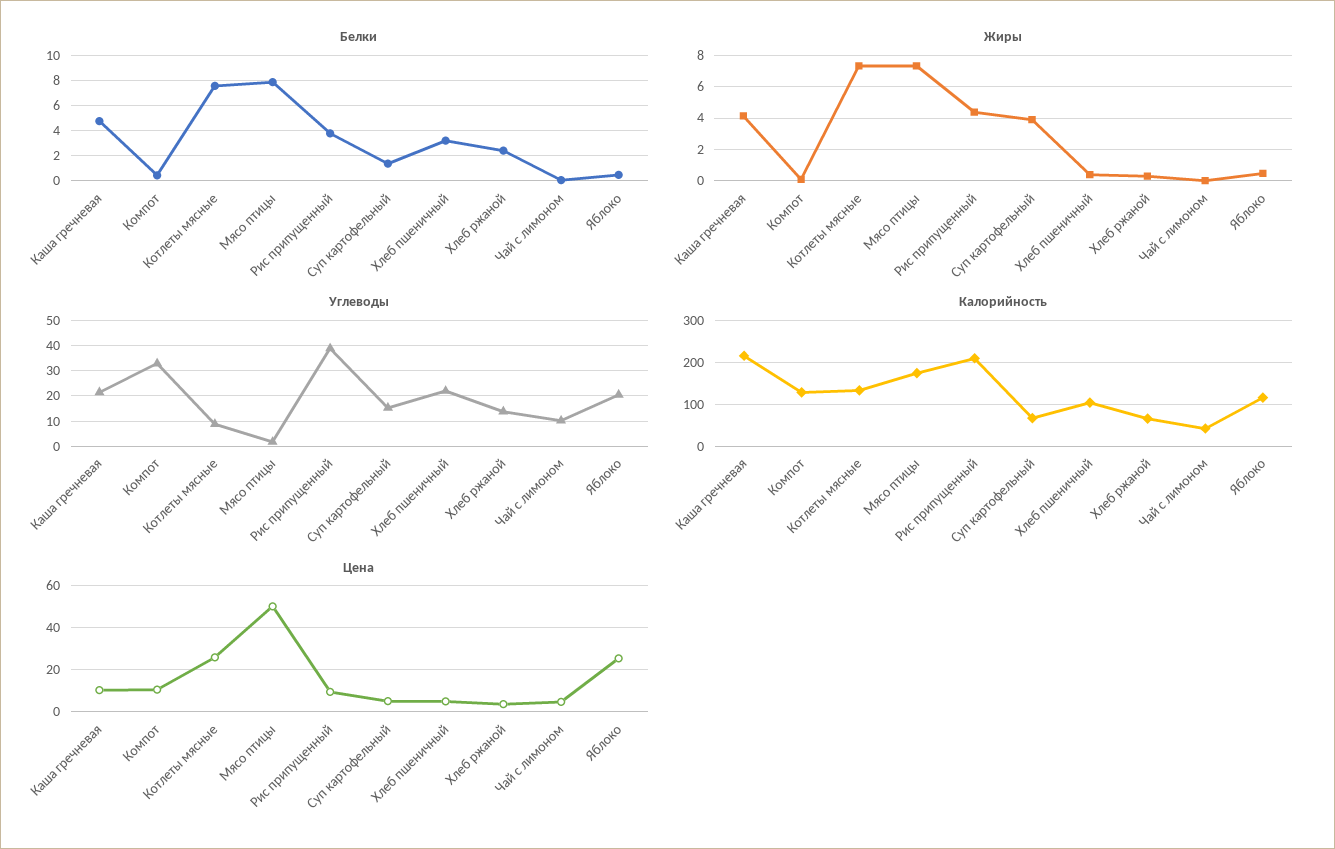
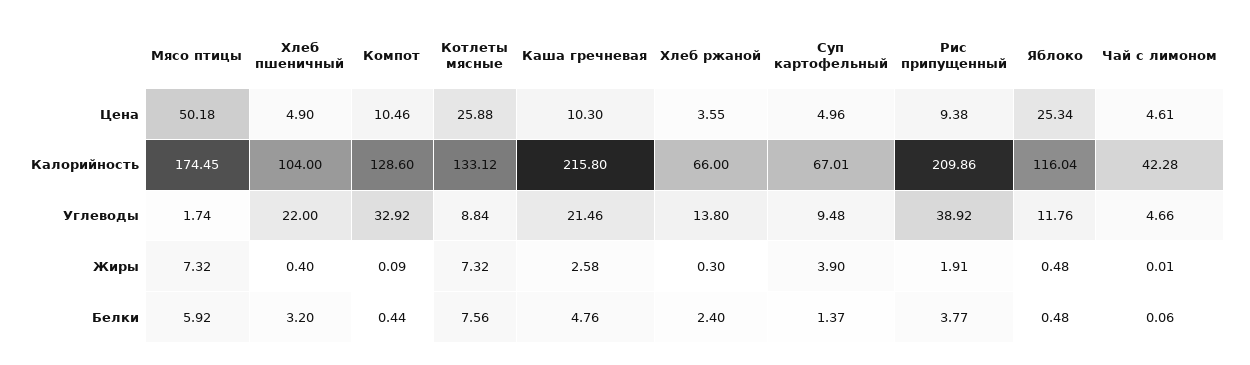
Белки, Мясо птицы: 8 -> 5.92
Жиры, Каша гречневая: 4 -> 2.58
Жиры, Рис припущенный: 4.5 -> 1.91
Углеводы, Суп картофельный: 15 -> 9.48
Углеводы, Чай с лимоном: 10 -> 4.66
Углеводы, Яблоко: 20 -> 11.76

